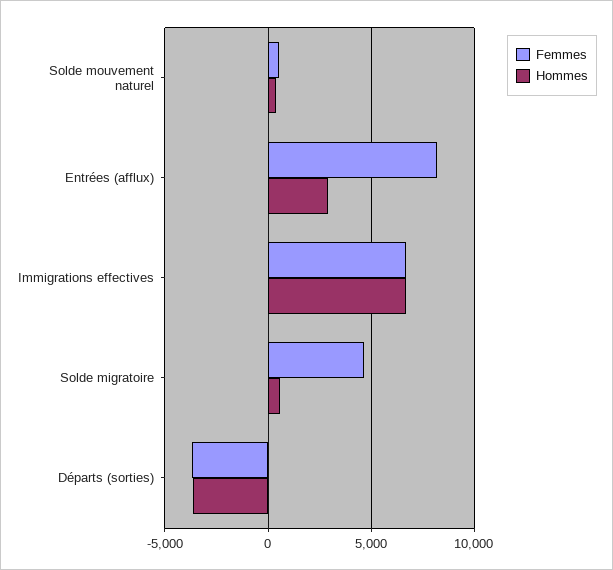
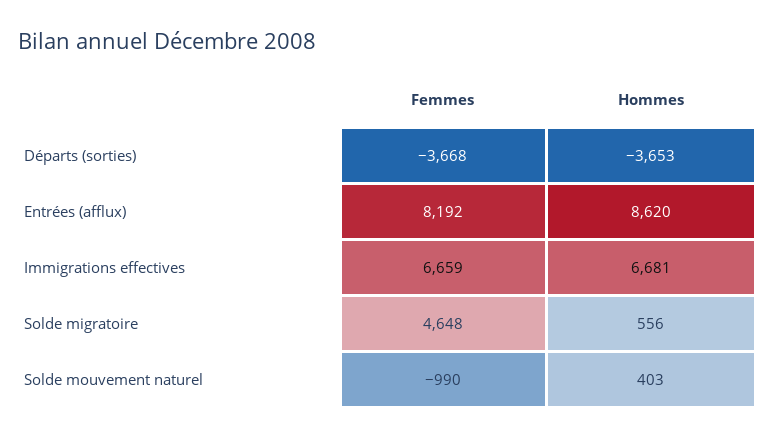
Femmes, Solde mouvement naturel: 500 -> -990
Hommes, Entrées (afflux): 3000 -> 8620

